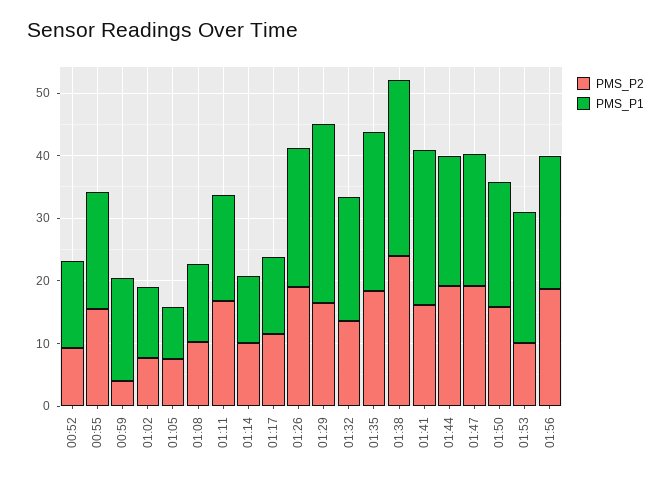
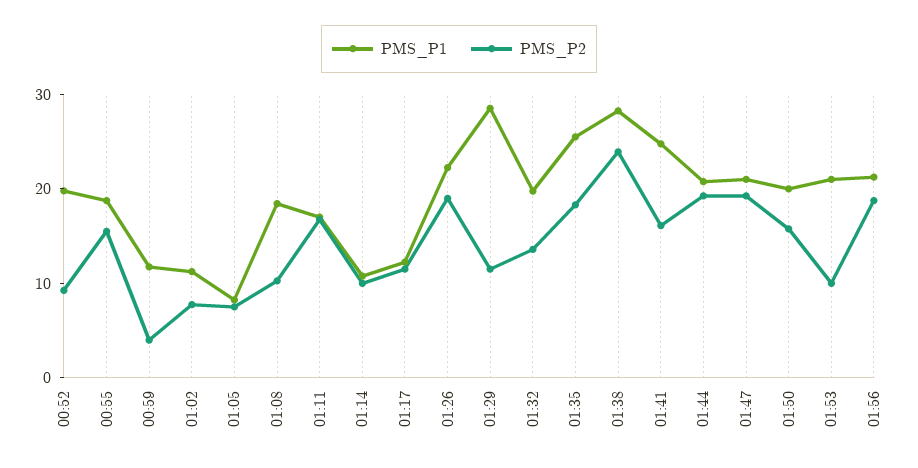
PMS_P1, 00:52: 14 -> 20
PMS_P1, 00:59: 16 -> 12
PMS_P1, 01:08: 12 -> 18
PMS_P2, 01:29: 16 -> 12

